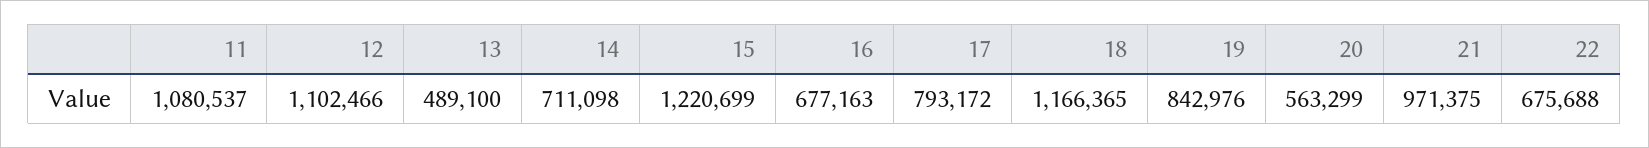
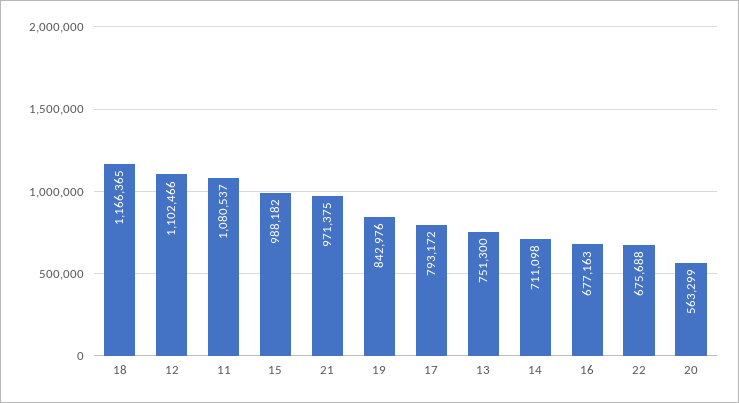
13: 489100 -> 751300
15: 1220699 -> 988182

